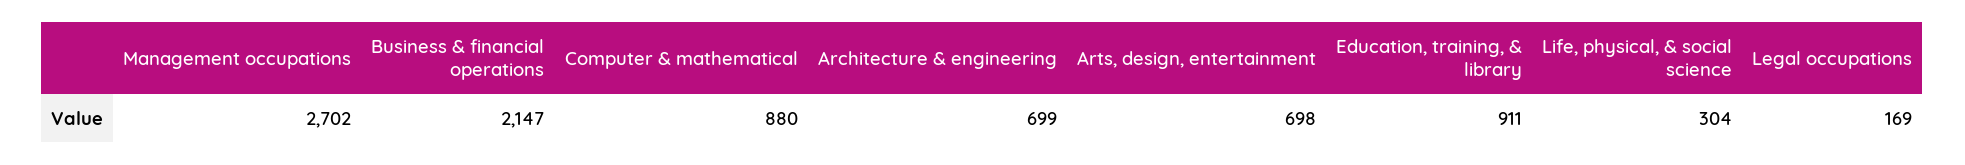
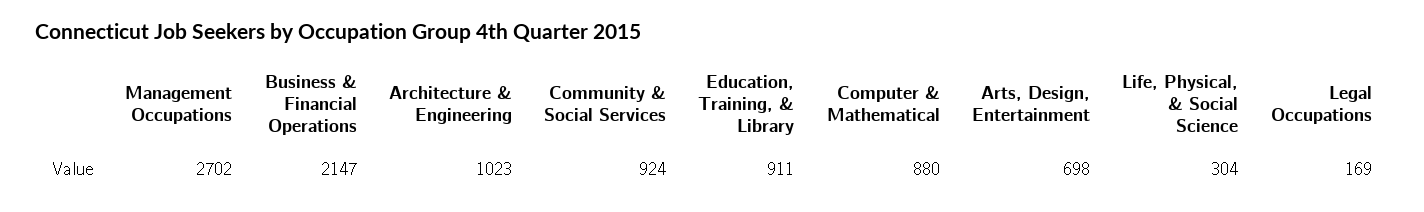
Architecture & engineering: 699 -> 1023
Community & Social Services: none -> 924

